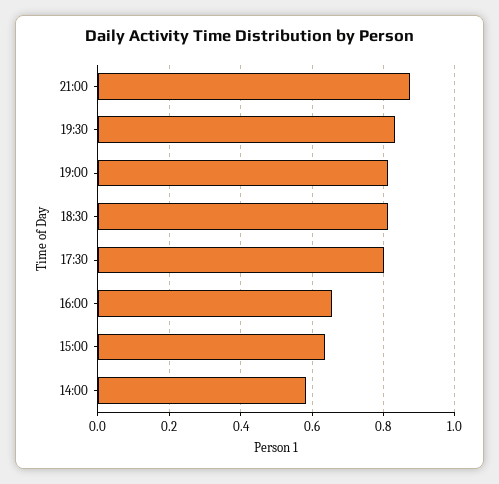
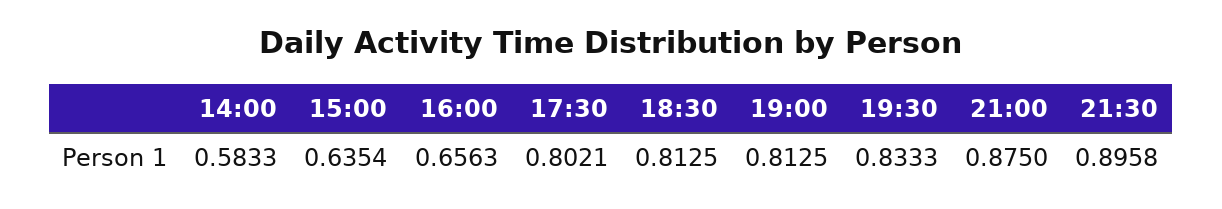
21:30: none -> 0.8958

